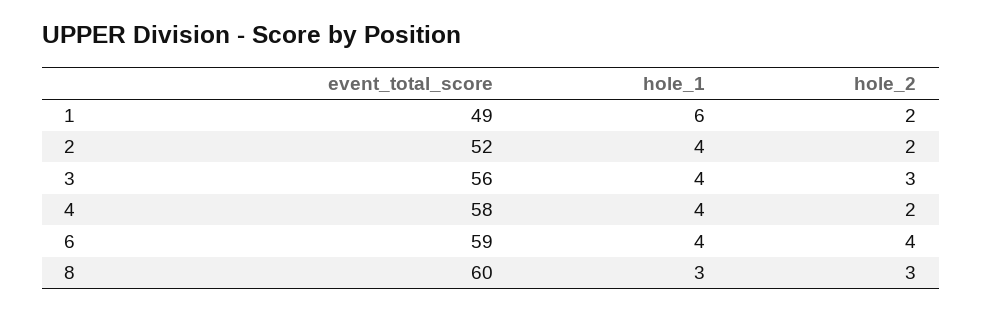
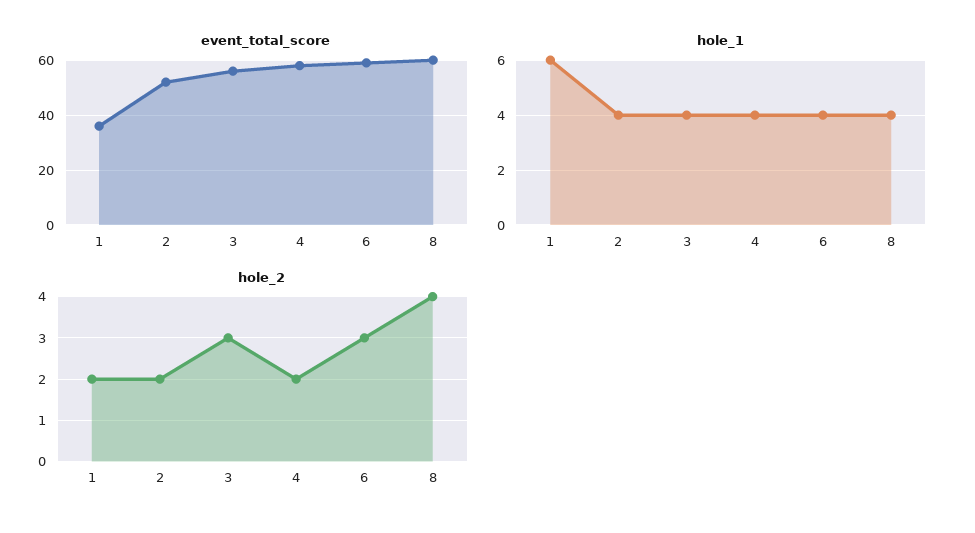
event_total_score, 1: 49 -> 35
hole_2, 6: 4 -> 3
hole_1, 8: 3 -> 4
hole_2, 8: 3 -> 4

